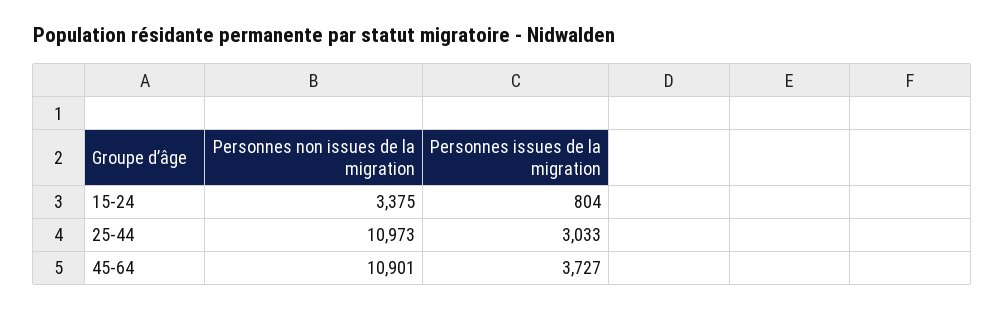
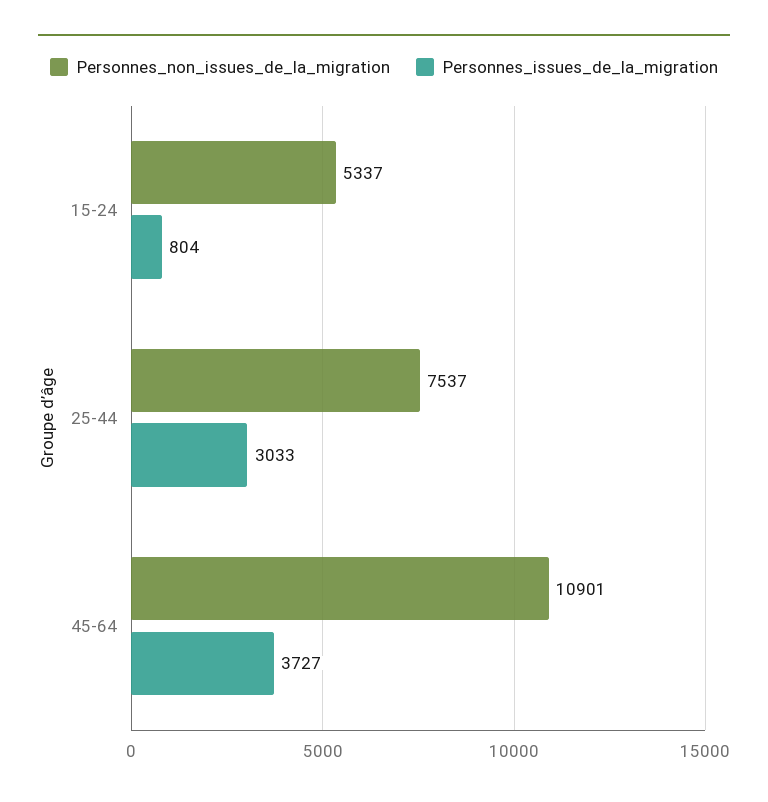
Personnes non issues de la migration, 15-24: 3375 -> 5337
Personnes non issues de la migration, 25-44: 10973 -> 7537

